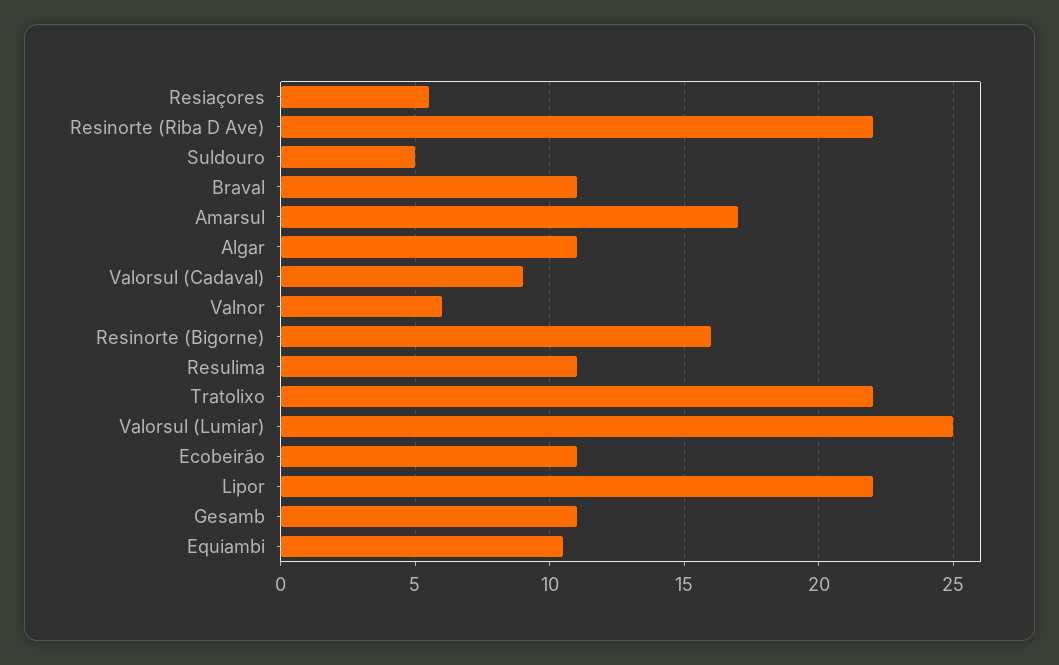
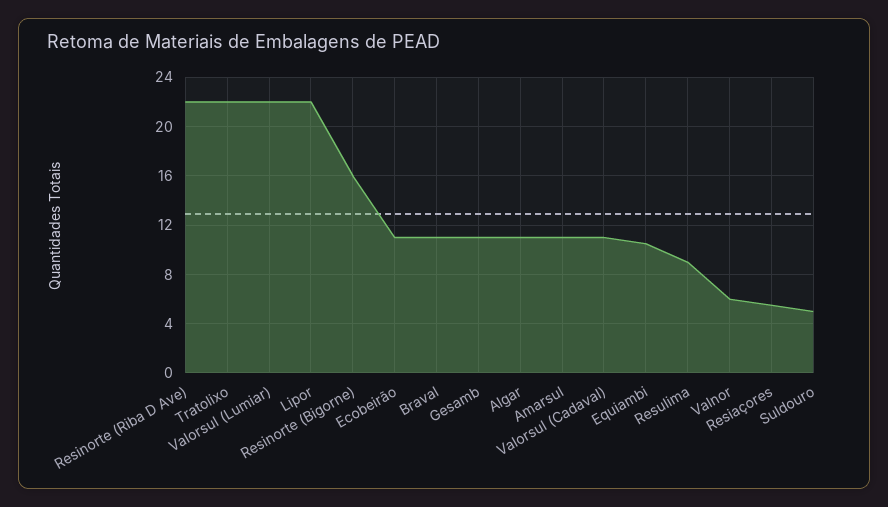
Amarsul: 17 -> 11
Valorsul (Cadaval): 9 -> 11
Resulima: 11 -> 9
Valorsul (Lumiar): 25 -> 22

